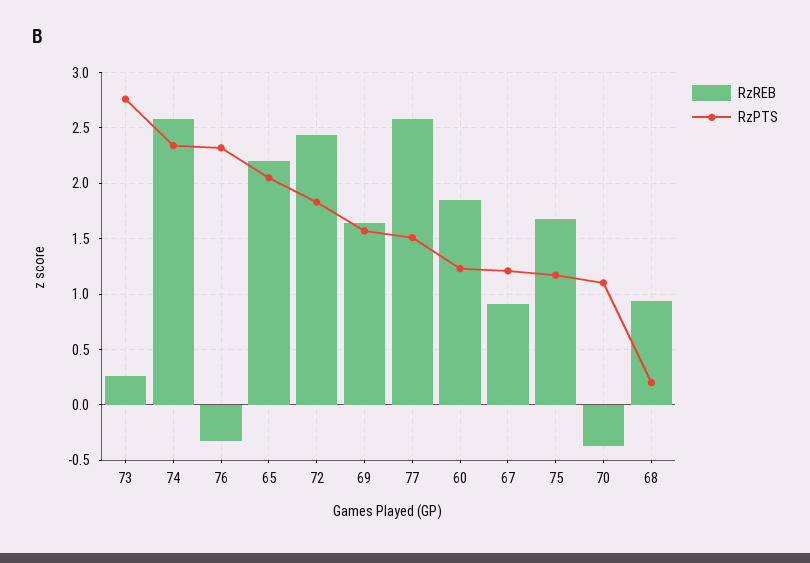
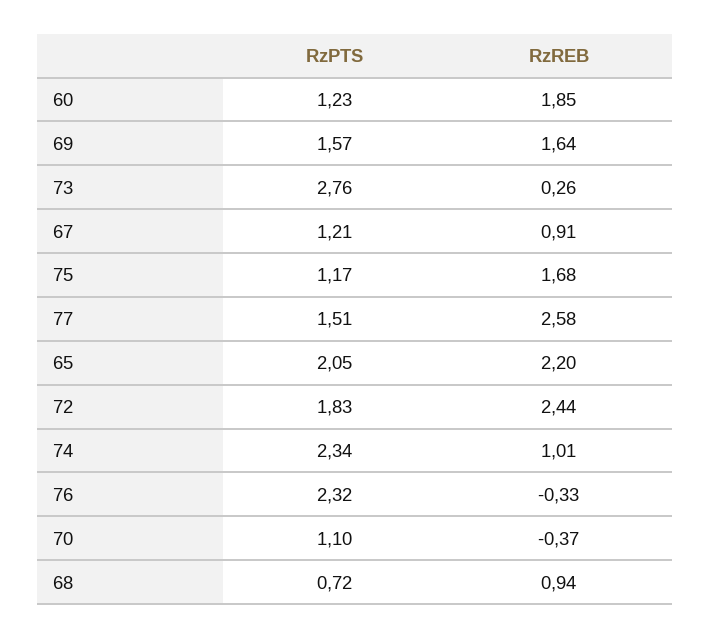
RzREB, 74: 2.6 -> 1.01
RzPTS, 68: 0.2 -> 0.72

